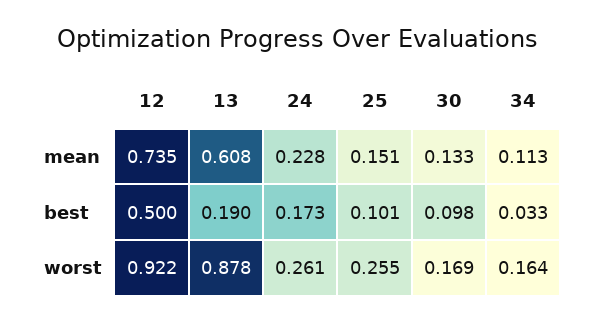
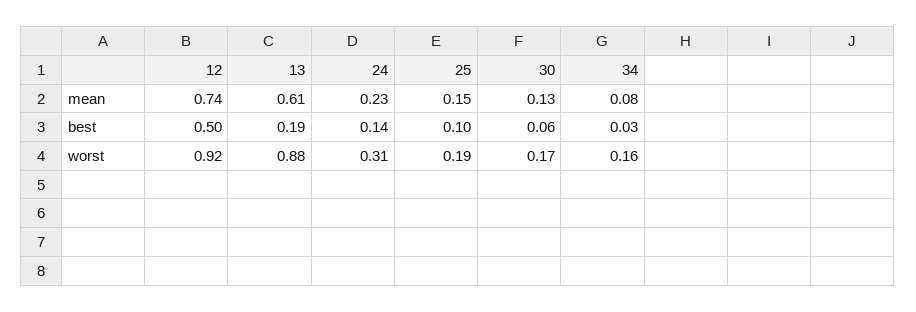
34, mean: 0.113 -> 0.08
24, best: 0.173 -> 0.14
30, best: 0.098 -> 0.06
24, worst: 0.261 -> 0.31
25, worst: 0.255 -> 0.19

